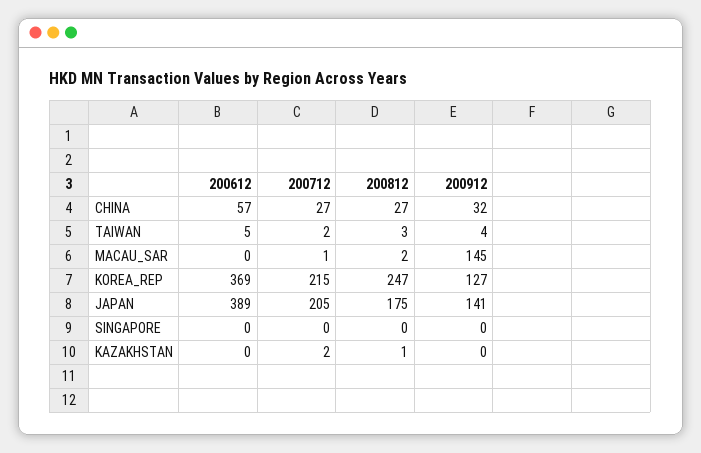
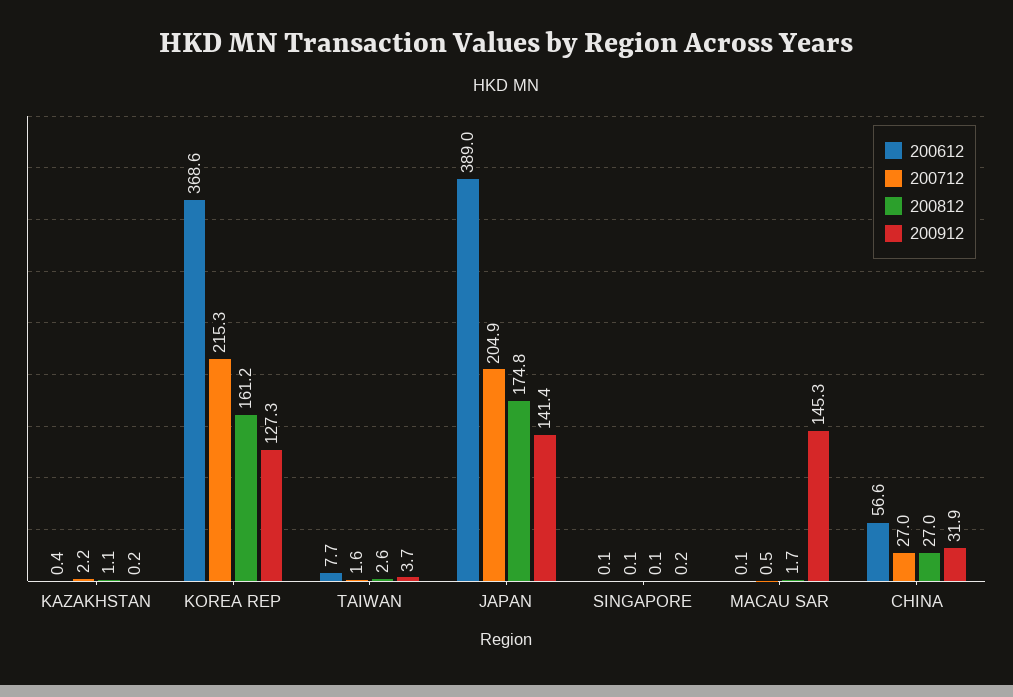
200612, TAIWAN: 5 -> 7.7
200812, KOREA_REP: 247 -> 161.2

